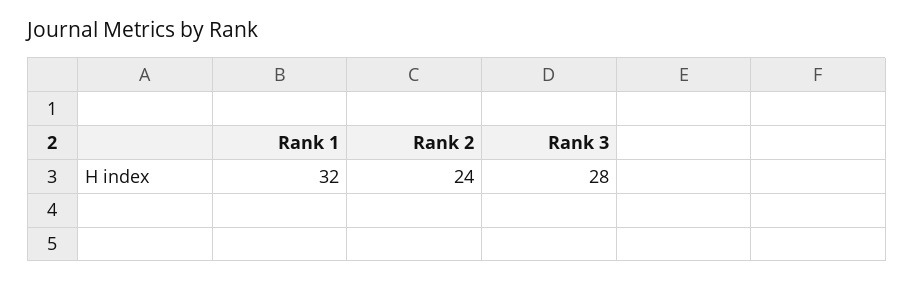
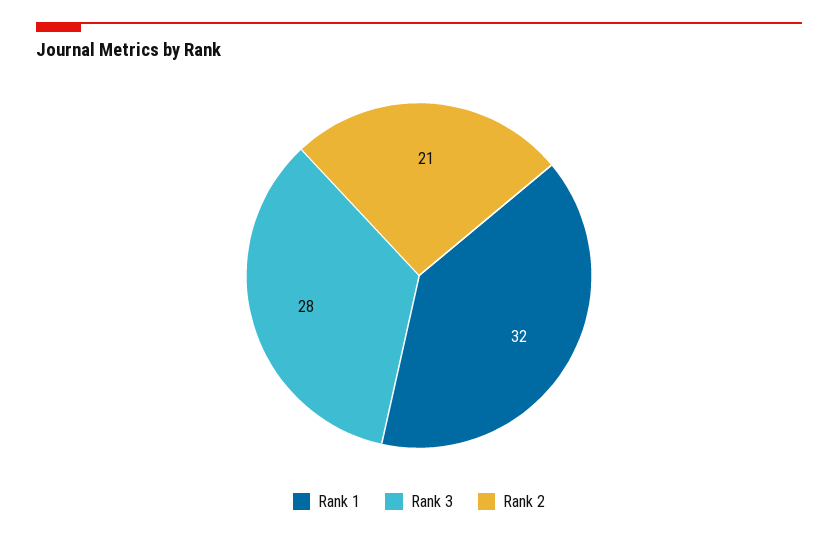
Rank 2: 24 -> 21

